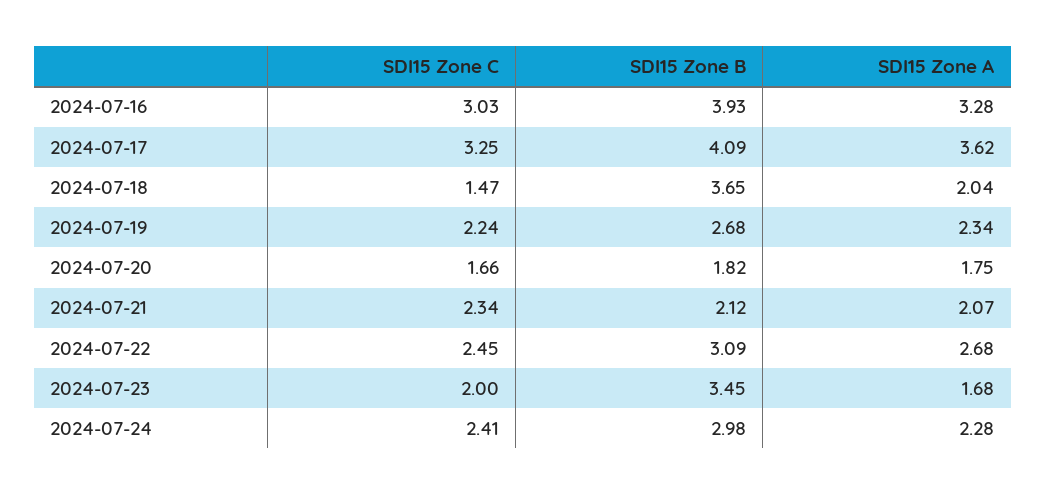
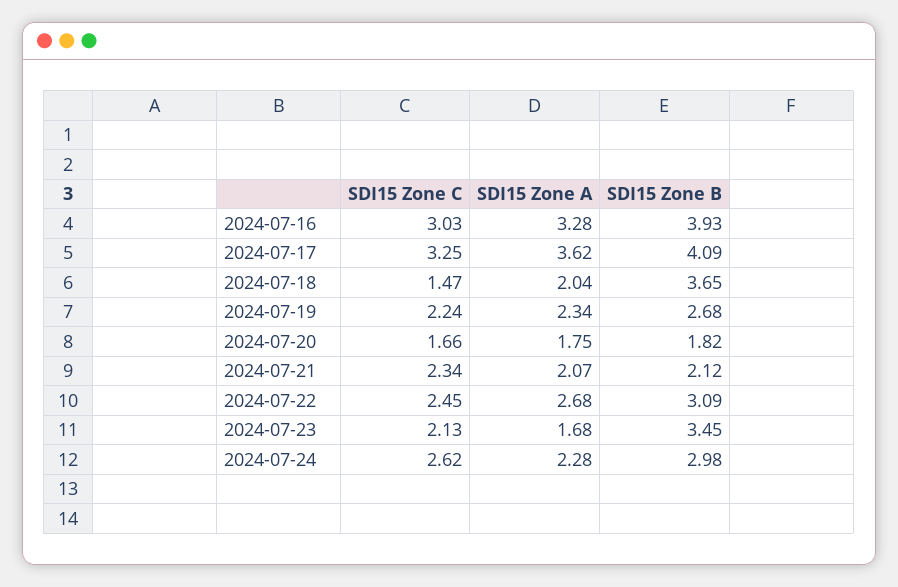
SDI15 Zone C, 2024-07-23: 2 -> 2.13
SDI15 Zone C, 2024-07-24: 2.41 -> 2.62

